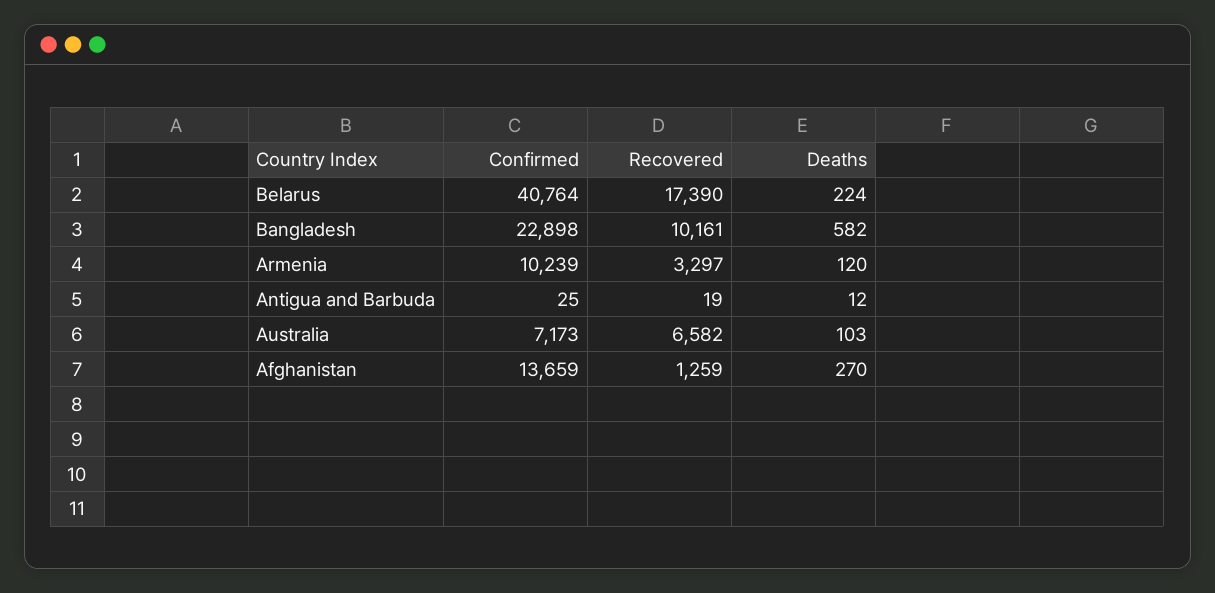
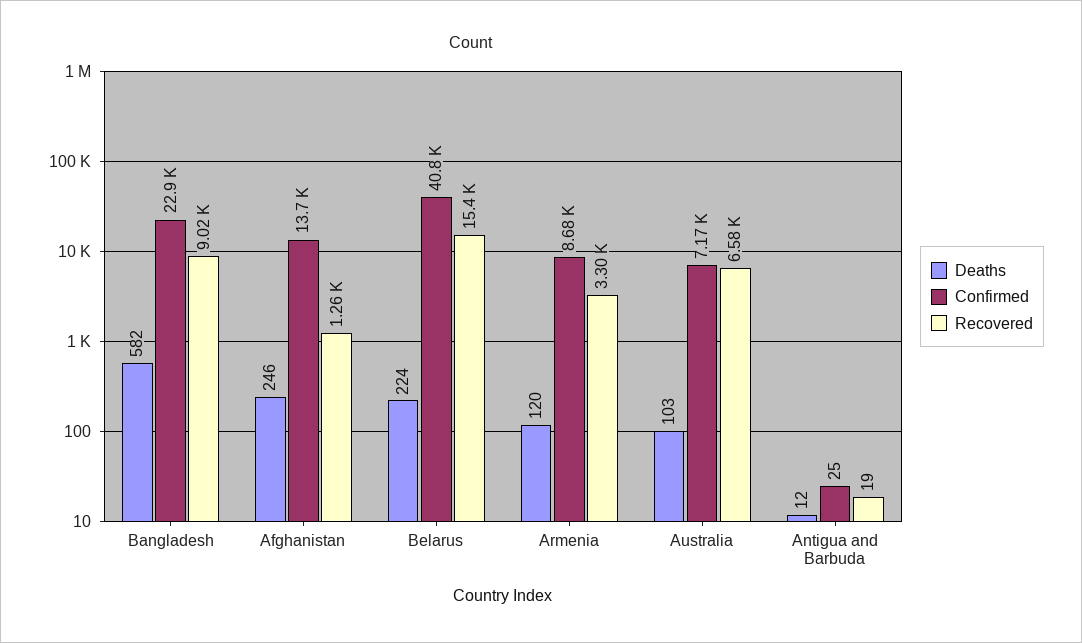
Recovered, Belarus: 17390 -> 15400
Recovered, Bangladesh: 10161 -> 9020
Confirmed, Armenia: 10239 -> 8680
Deaths, Afghanistan: 270 -> 246

